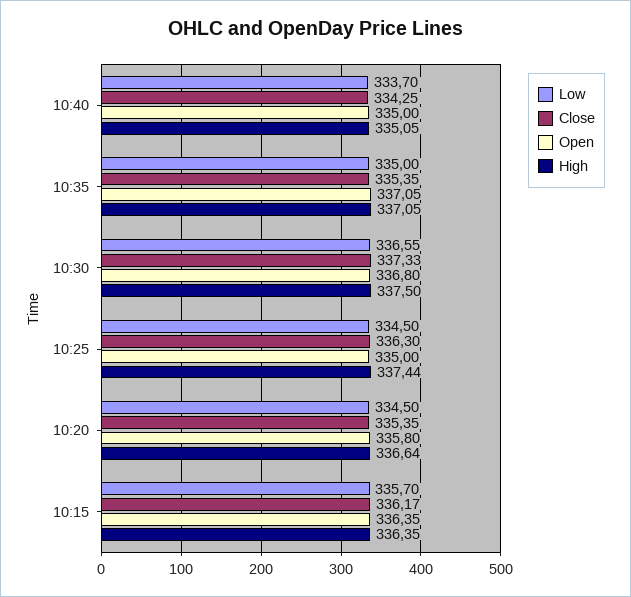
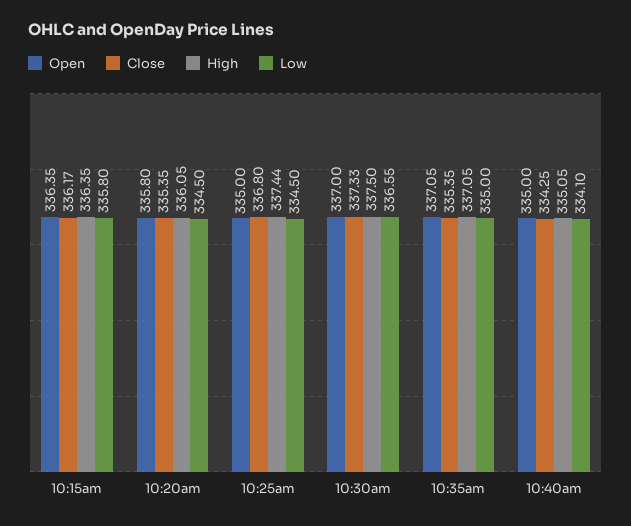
Low, 10:40: 333.7 -> 334.1
Open, 10:30: 336.8 -> 337
Close, 10:25: 336.3 -> 336.8
High, 10:20: 336.64 -> 336.05
Low, 10:15: 335.7 -> 335.8

